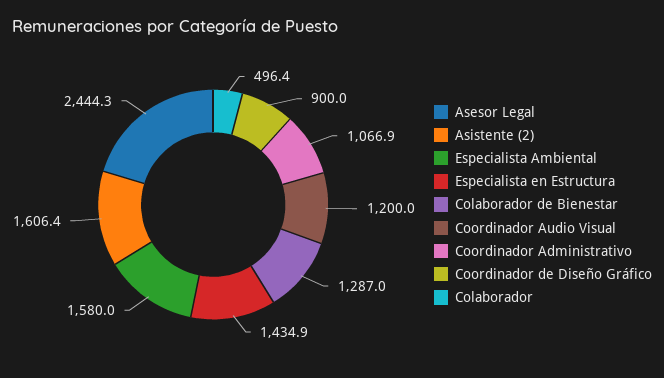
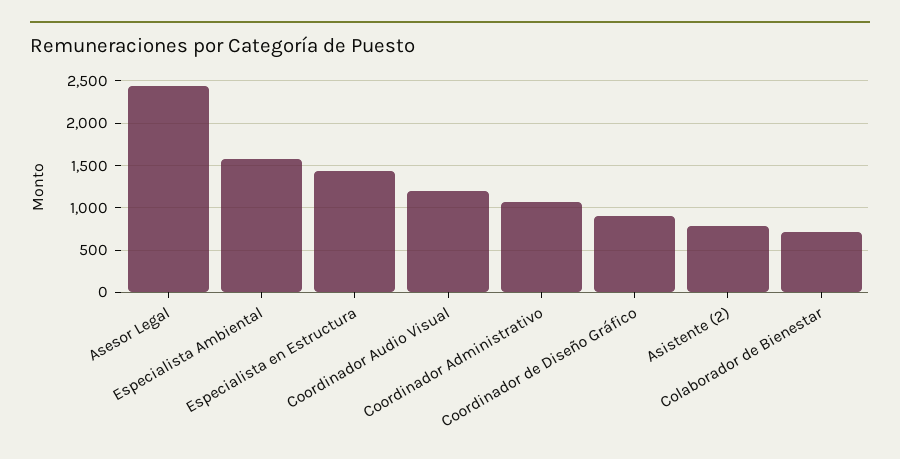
Asistente (2): 1606.4 -> 800
Colaborador de Bienestar: 1287 -> 700
Colaborador: 496.4 -> none

